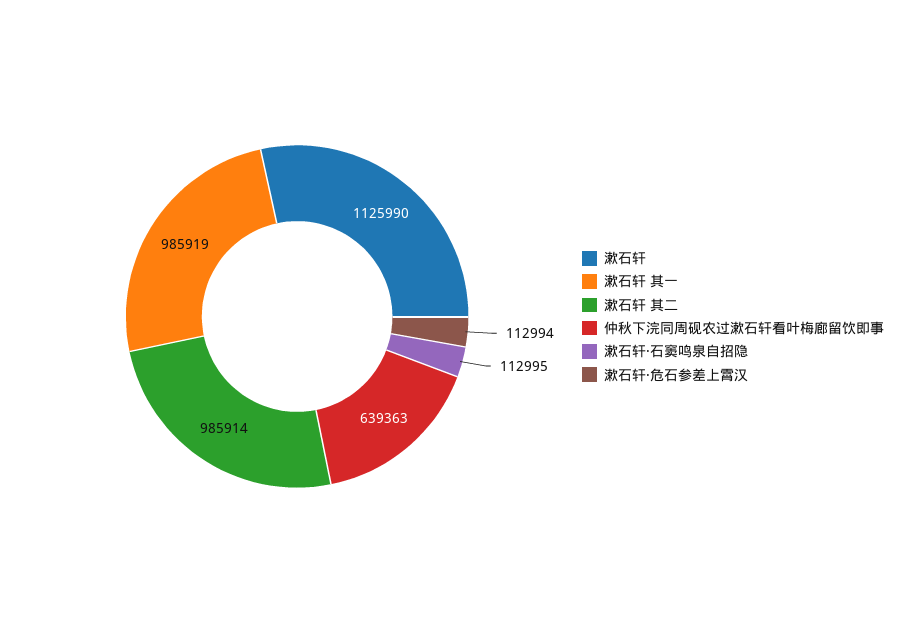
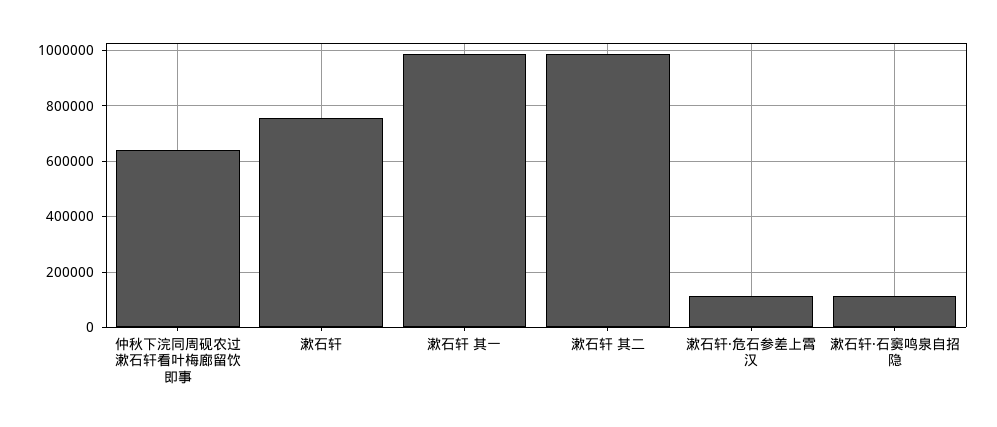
漱石轩: 1125990 -> 750000

